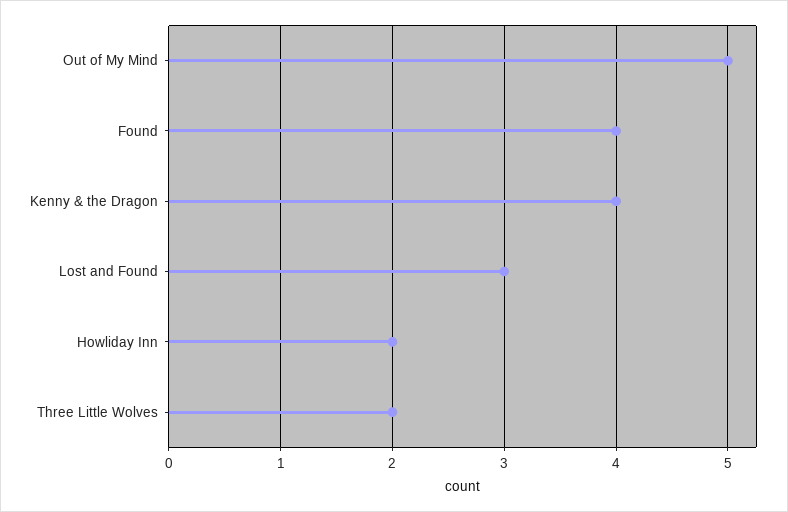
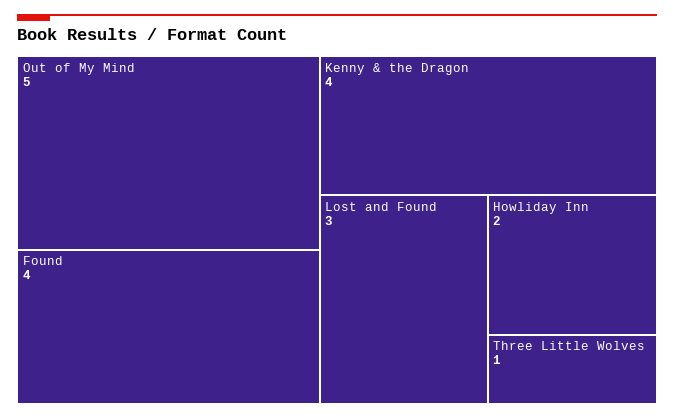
Three Little Wolves: 2 -> 1

